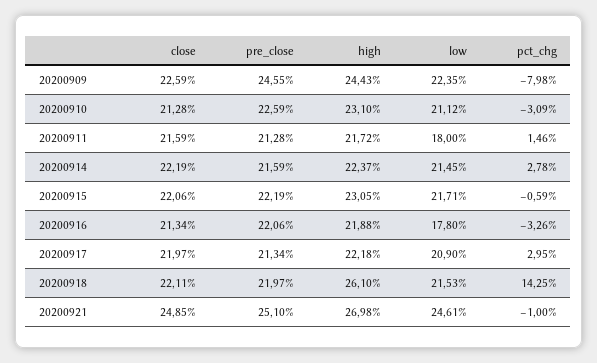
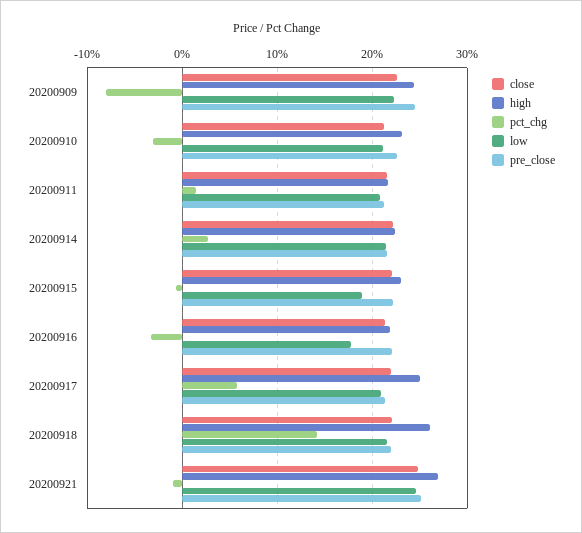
low, 20200911: 18 -> 21
low, 20200915: 21.71 -> 19
high, 20200917: 22.18 -> 25
pct_chg, 20200917: 2.95 -> 6

